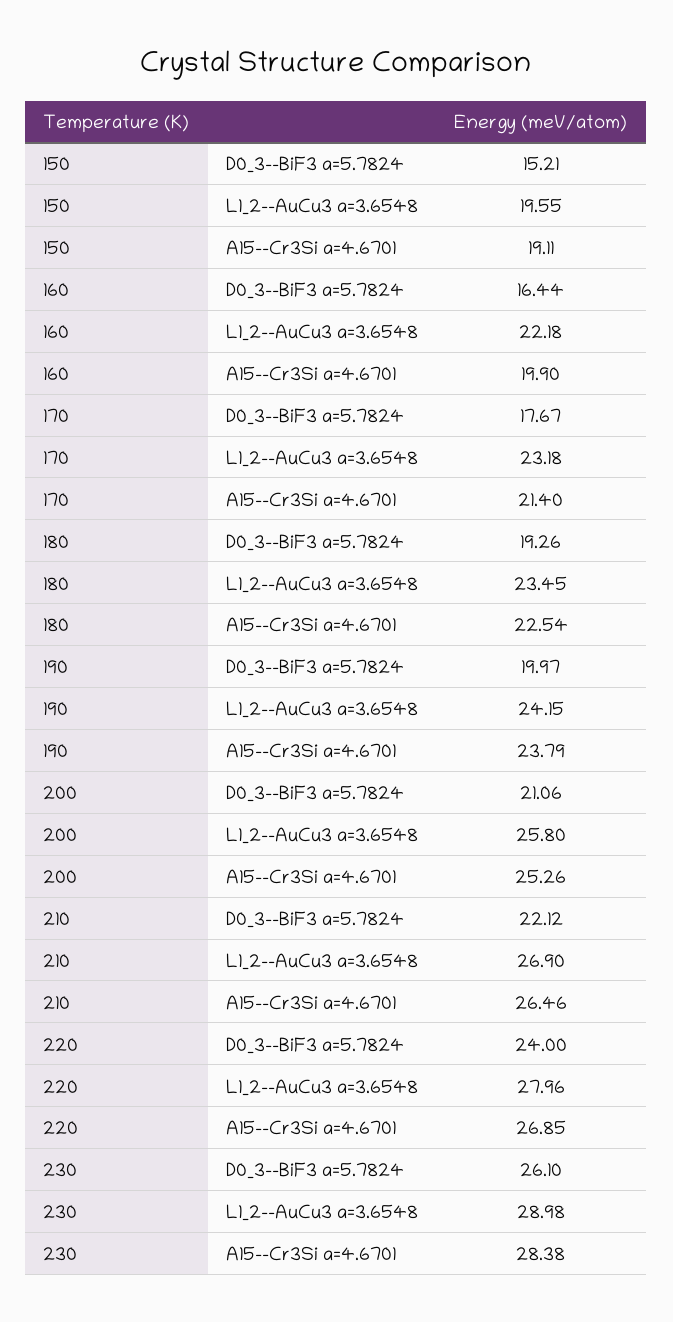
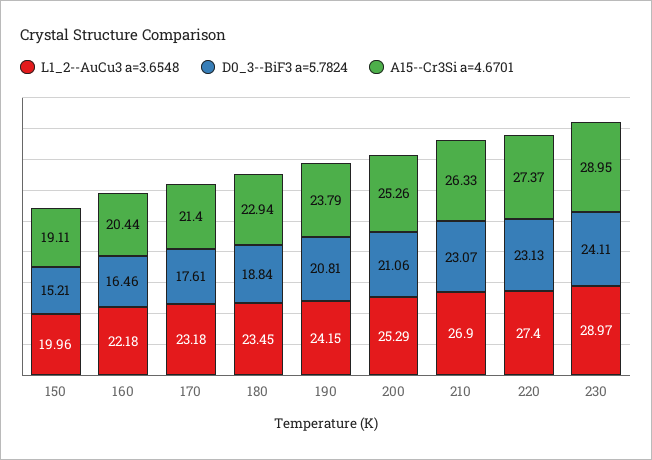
L1_2--AuCu3 a=3.6548, 150: 19.55 -> 19.96
D0_3--BiF3 a=5.7824, 160: 16.44 -> 16.46
A15--Cr3Si a=4.6701, 160: 19.9 -> 20.44
D0_3--BiF3 a=5.7824, 170: 17.67 -> 17.61
D0_3--BiF3 a=5.7824, 180: 19.26 -> 18.84
A15--Cr3Si a=4.6701, 180: 22.54 -> 22.94
D0_3--BiF3 a=5.7824, 190: 19.97 -> 20.81
L1_2--AuCu3 a=3.6548, 200: 25.8 -> 25.29
D0_3--BiF3 a=5.7824, 210: 22.12 -> 23.07
A15--Cr3Si a=4.6701, 210: 26.46 -> 26.33
D0_3--BiF3 a=5.7824, 220: 24 -> 23.13
L1_2--AuCu3 a=3.6548, 220: 27.96 -> 27.4
A15--Cr3Si a=4.6701, 220: 26.85 -> 27.37
D0_3--BiF3 a=5.7824, 230: 26.1 -> 24.11
L1_2--AuCu3 a=3.6548, 230: 28.98 -> 28.97
A15--Cr3Si a=4.6701, 230: 28.38 -> 28.95

